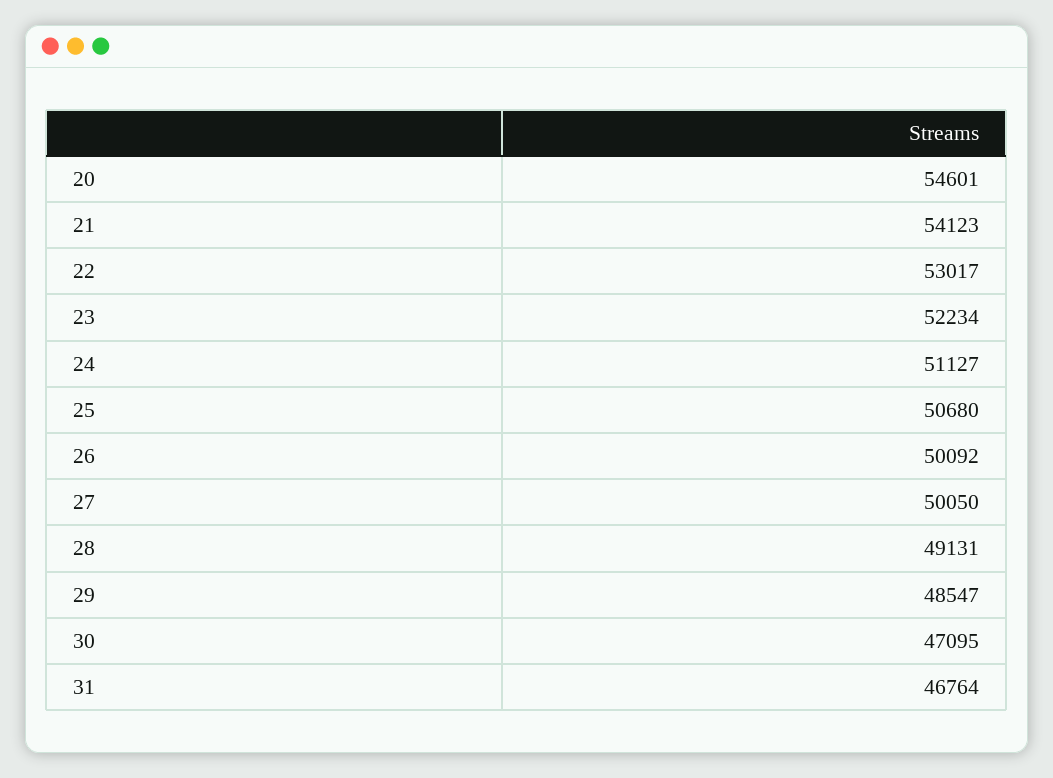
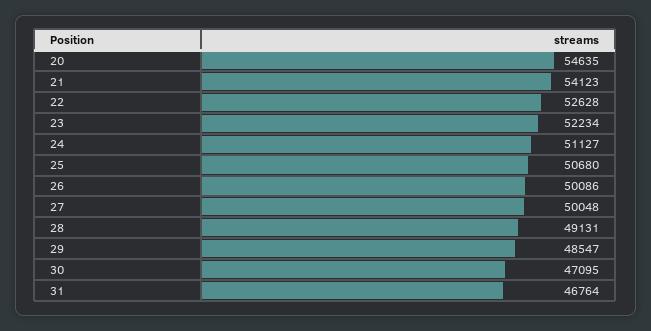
20: 54601 -> 54635
22: 53017 -> 52628
26: 50092 -> 50086
27: 50050 -> 50048

